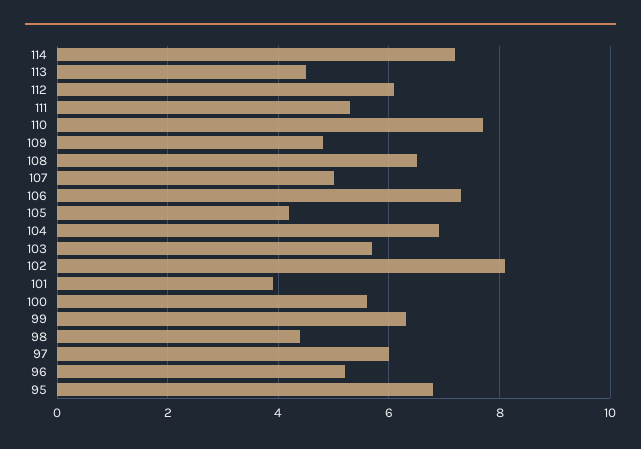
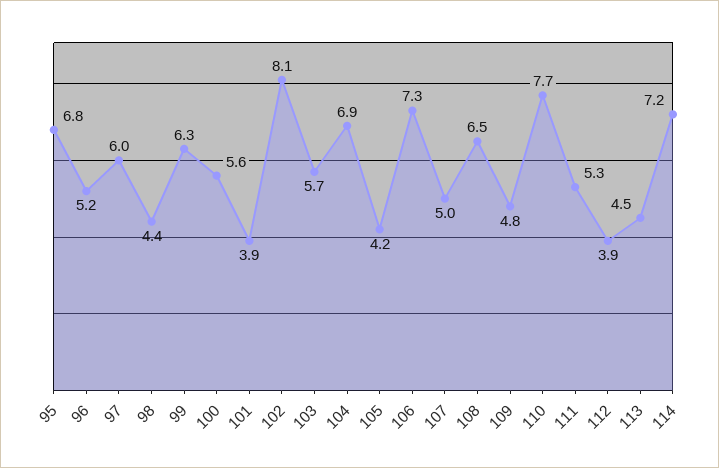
112: 6 -> 3.9

